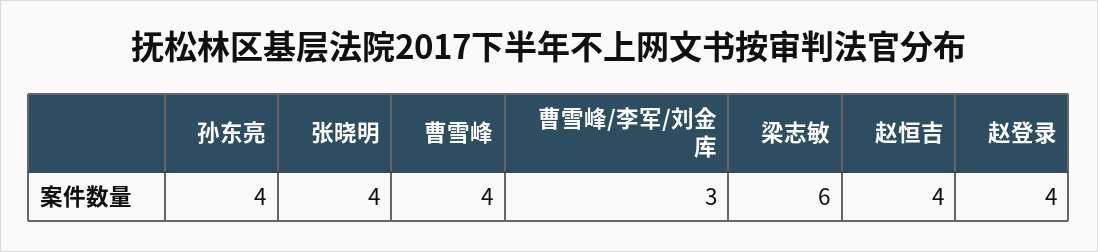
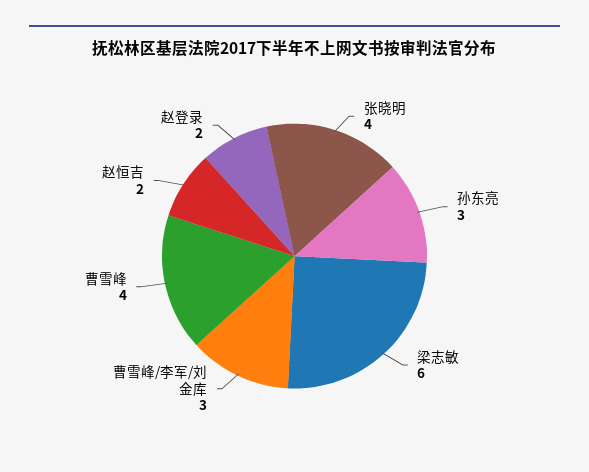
孙东亮: 4 -> 3
赵恒吉: 4 -> 2
赵登录: 4 -> 2

